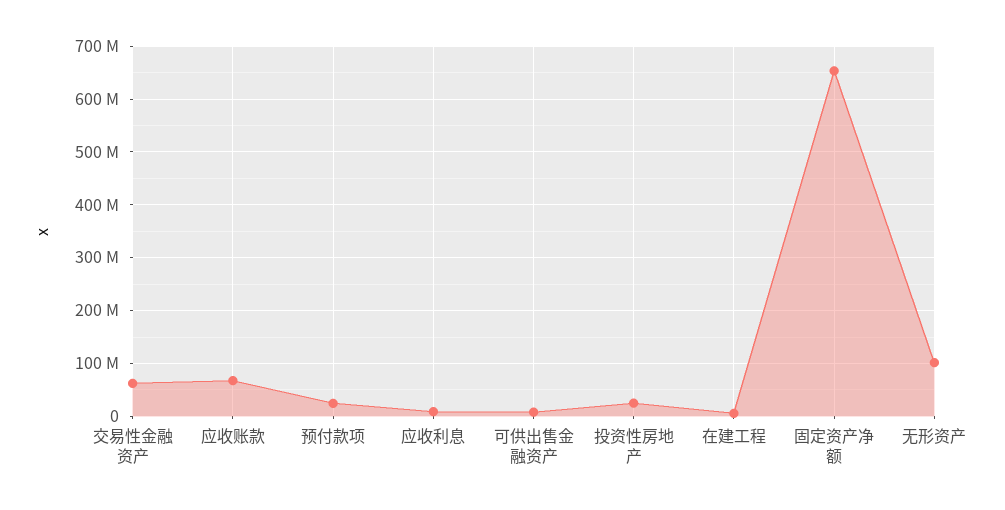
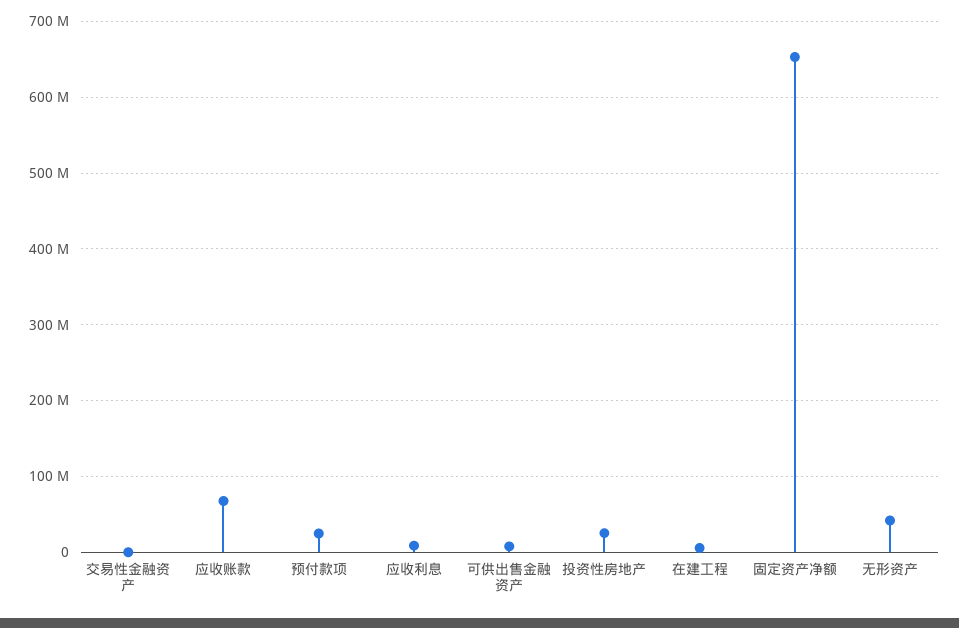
交易性金融资产: 60000000 -> 0
无形资产: 100000000 -> 40000000

